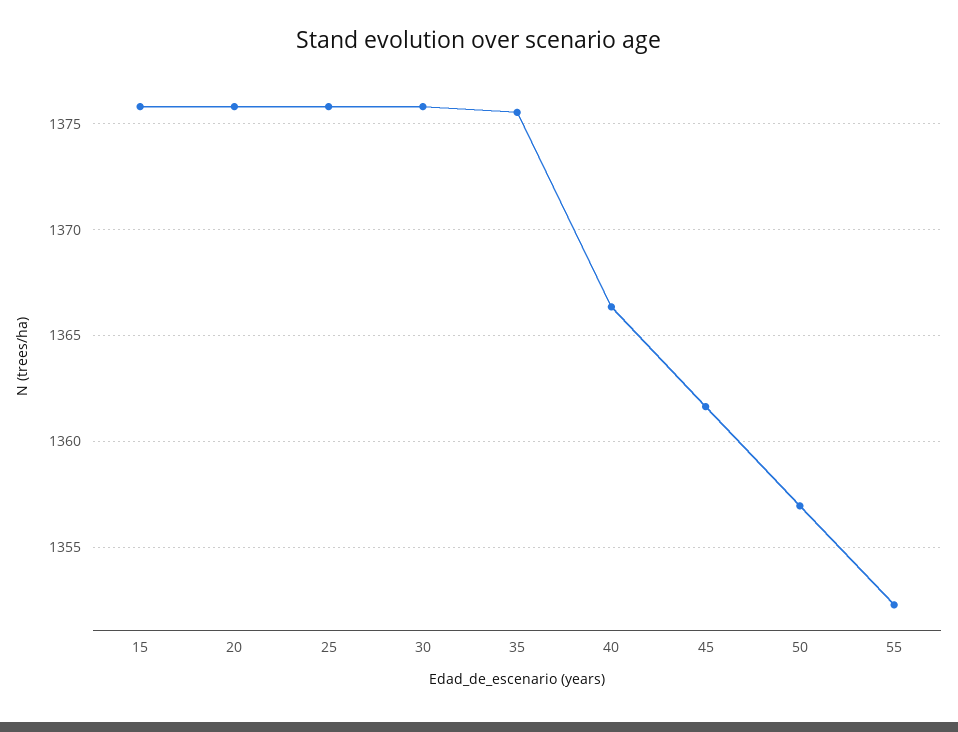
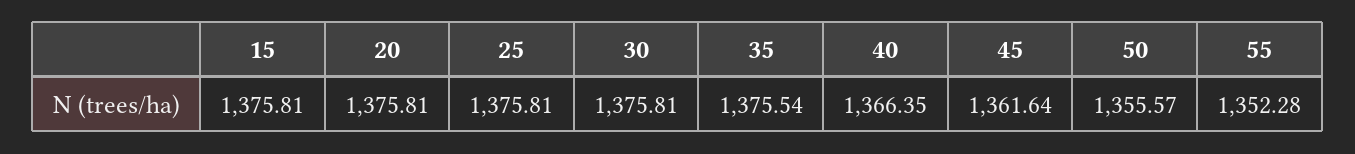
50: 1357 -> 1355.57

